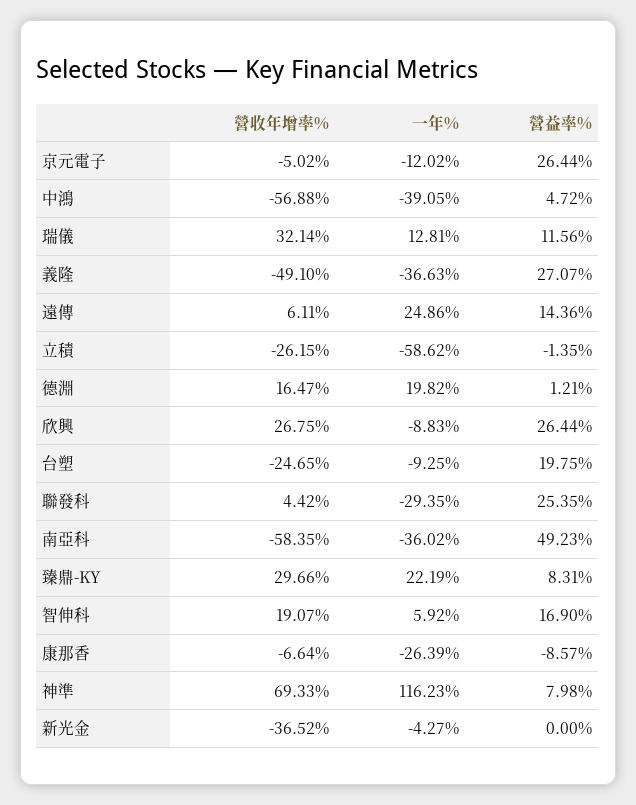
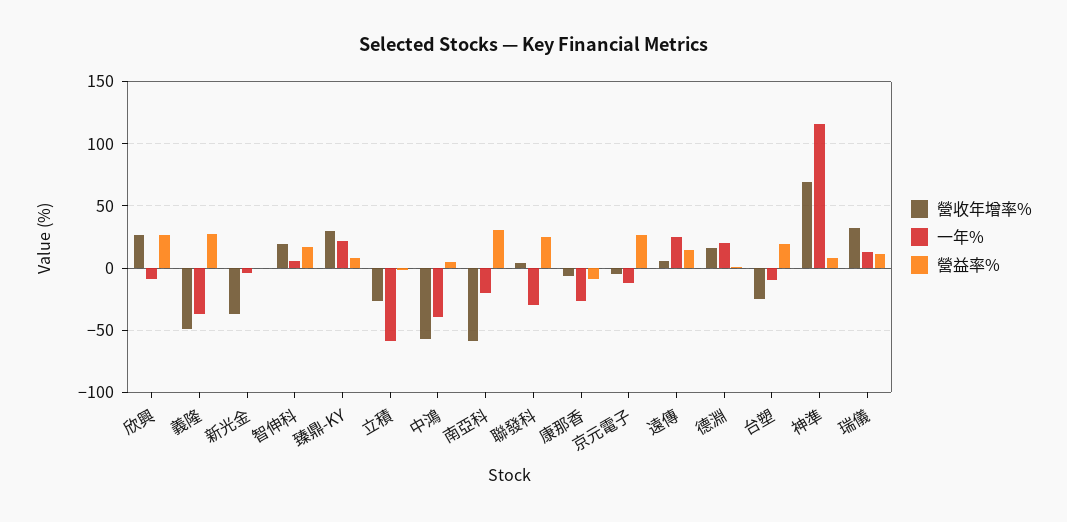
一年%, 南亞科: -36.02 -> -20
營益率%, 南亞科: 49.23 -> 30

